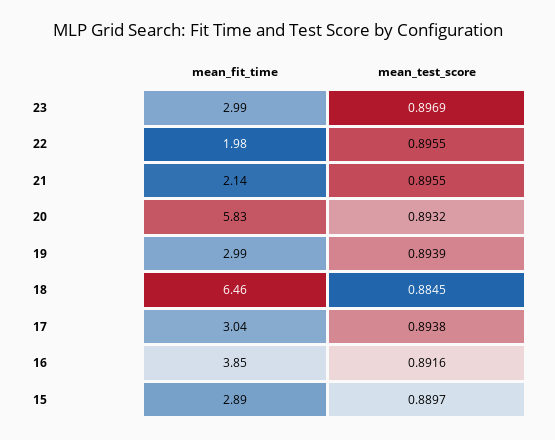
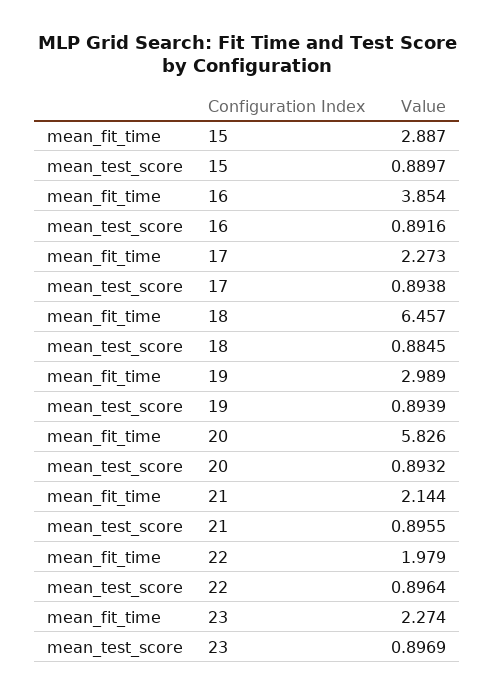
mean_fit_time, 23: 2.99 -> 2.274
mean_test_score, 22: 0.8955 -> 0.8964
mean_fit_time, 17: 3.04 -> 2.273

